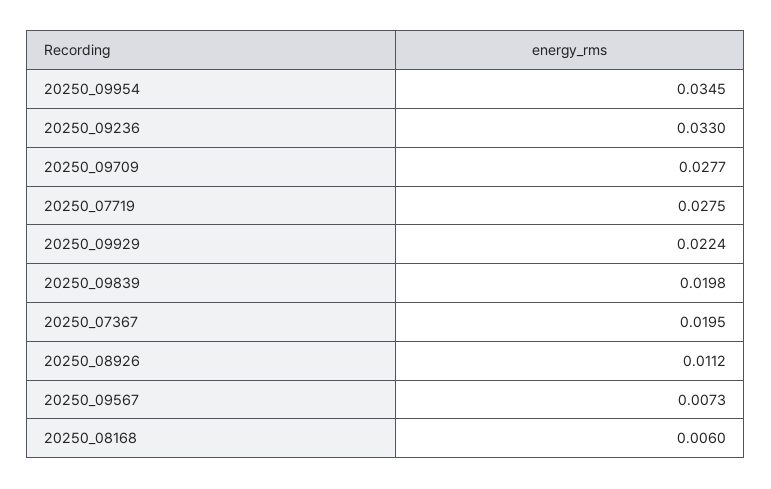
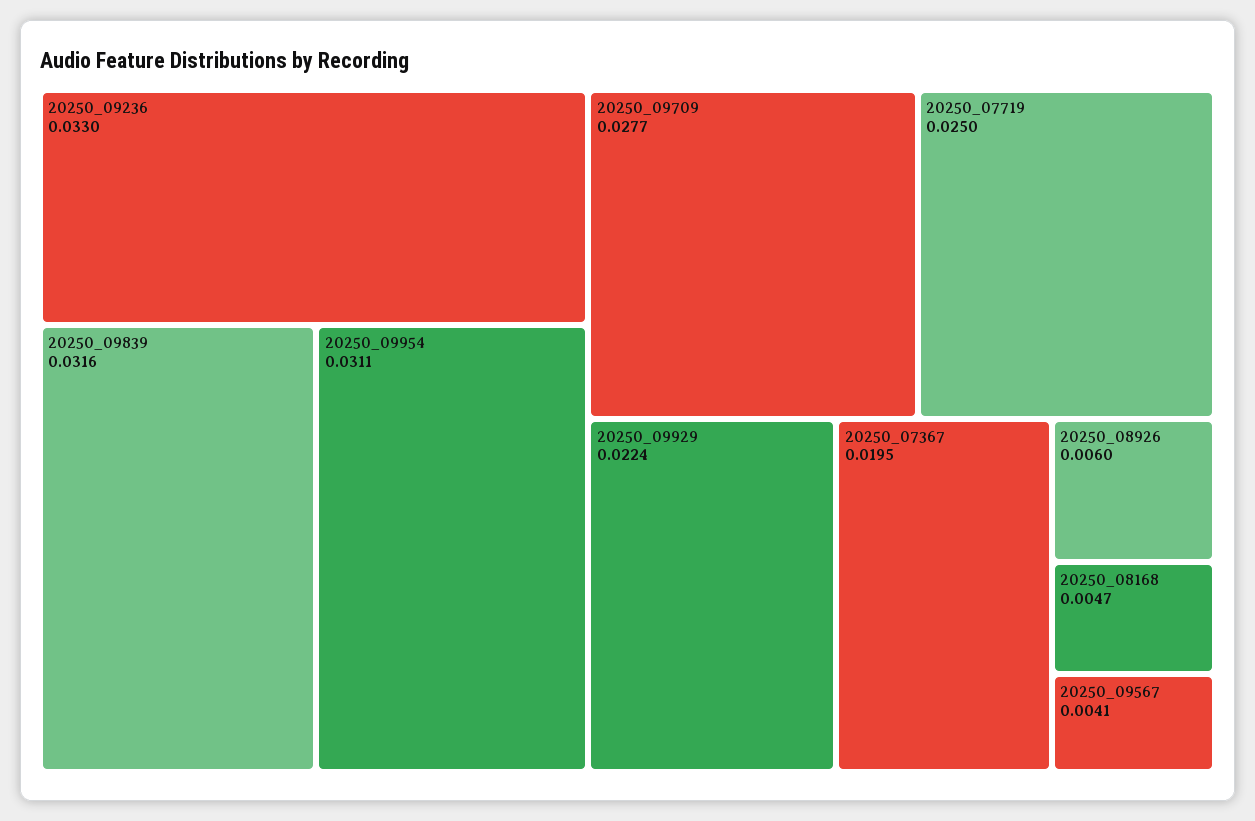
20250_09954: 0.0345 -> 0.0311
20250_07719: 0.0275 -> 0.025
20250_09839: 0.0198 -> 0.0316
20250_08926: 0.0112 -> 0.006
20250_09567: 0.0073 -> 0.0041
20250_08168: 0.006 -> 0.0047

